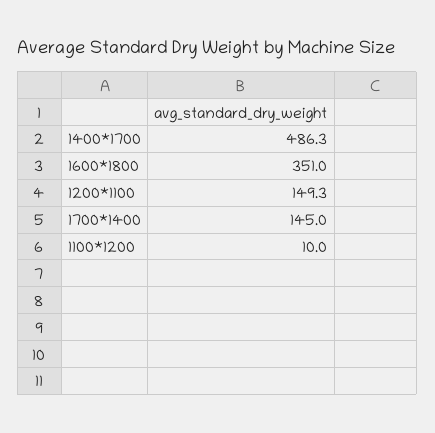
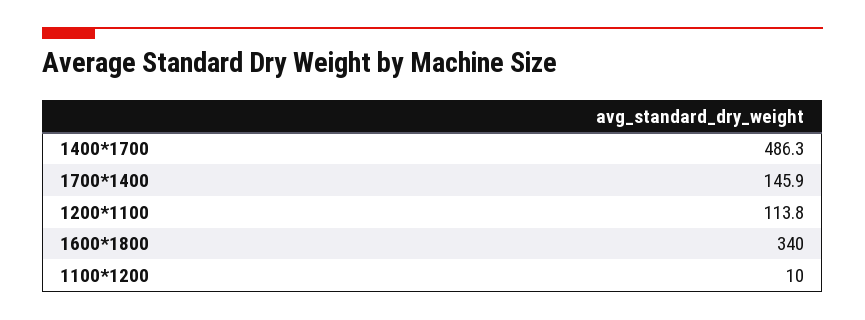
1600*1800: 351 -> 340
1200*1100: 149.3 -> 113.8
1700*1400: 145 -> 145.9

